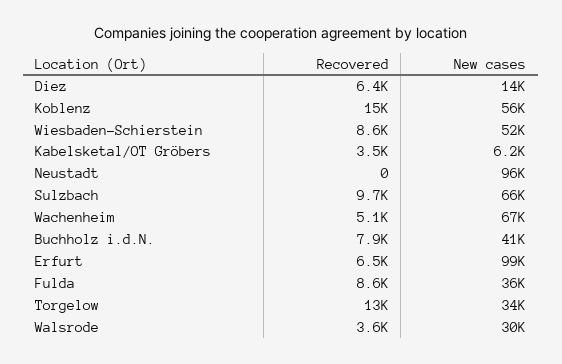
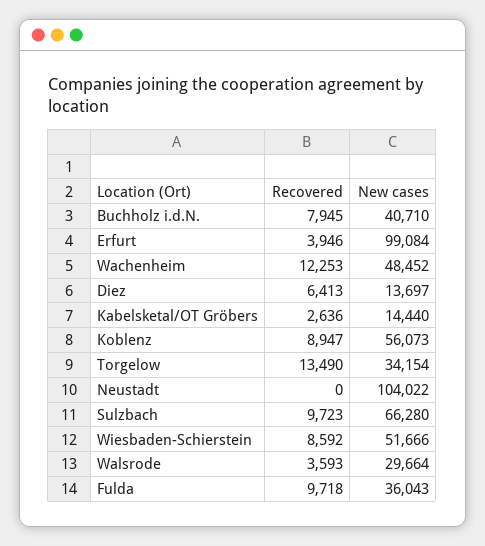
Recovered, Koblenz: 15000 -> 8947
Recovered, Kabelsketal/OT Gröbers: 3500 -> 2636
New cases, Kabelsketal/OT Gröbers: 6200 -> 14440
New cases, Neustadt: 96000 -> 104022
Recovered, Wachenheim: 5100 -> 12253
New cases, Wachenheim: 67000 -> 48452
Recovered, Erfurt: 6500 -> 3946
Recovered, Fulda: 8600 -> 9718

